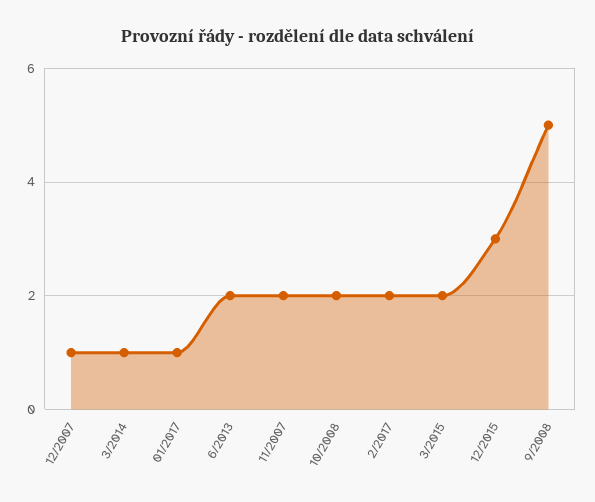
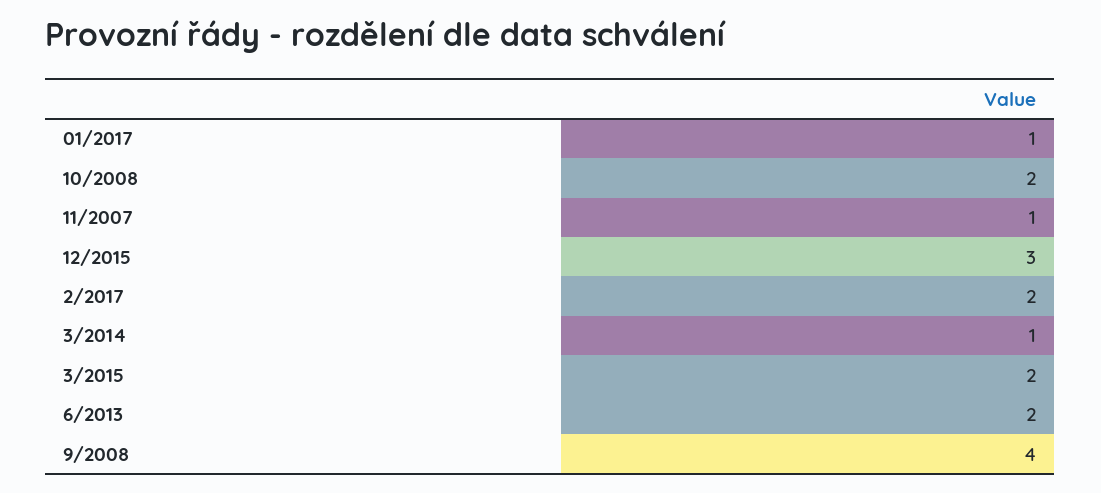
12/2007: 1 -> none
11/2007: 2 -> 1
9/2008: 5 -> 4

